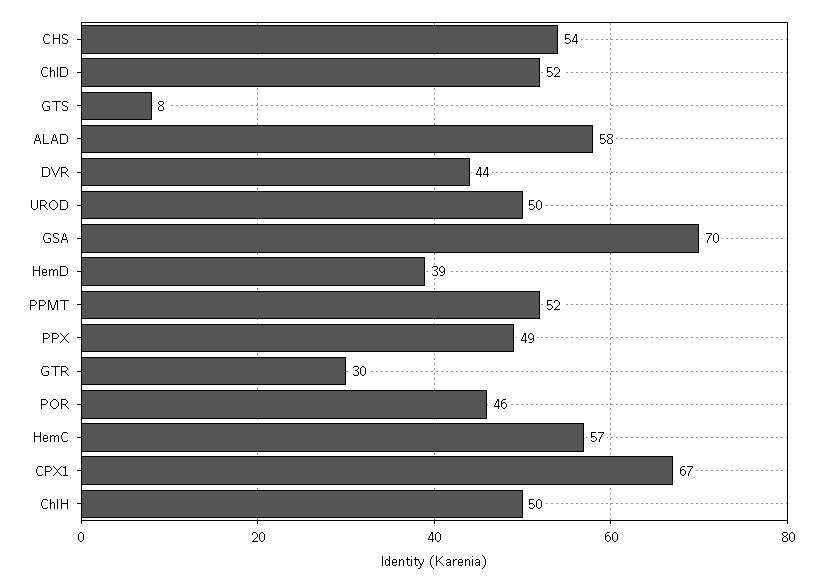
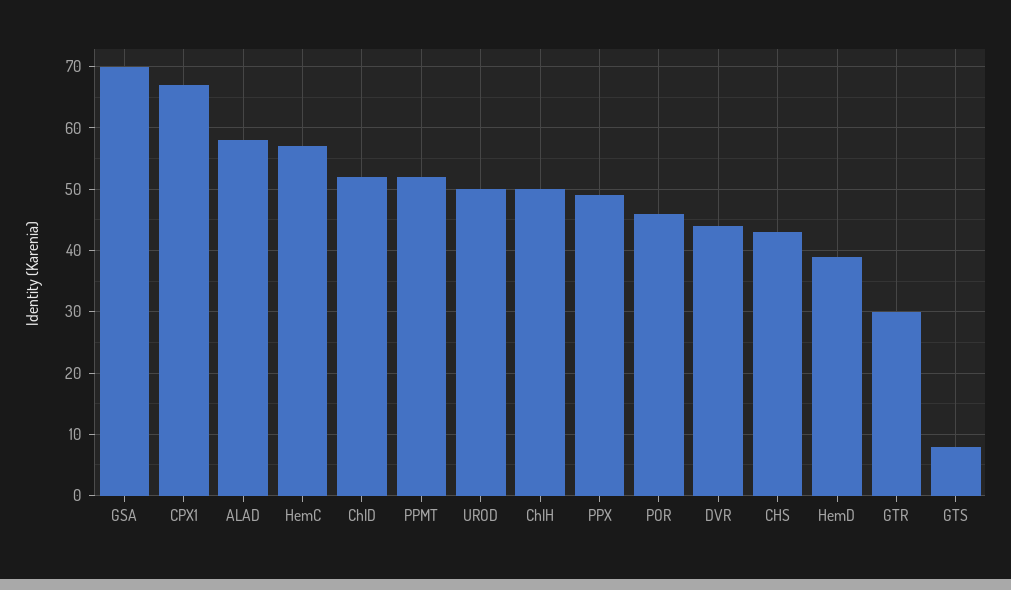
CHS: 54 -> 43

